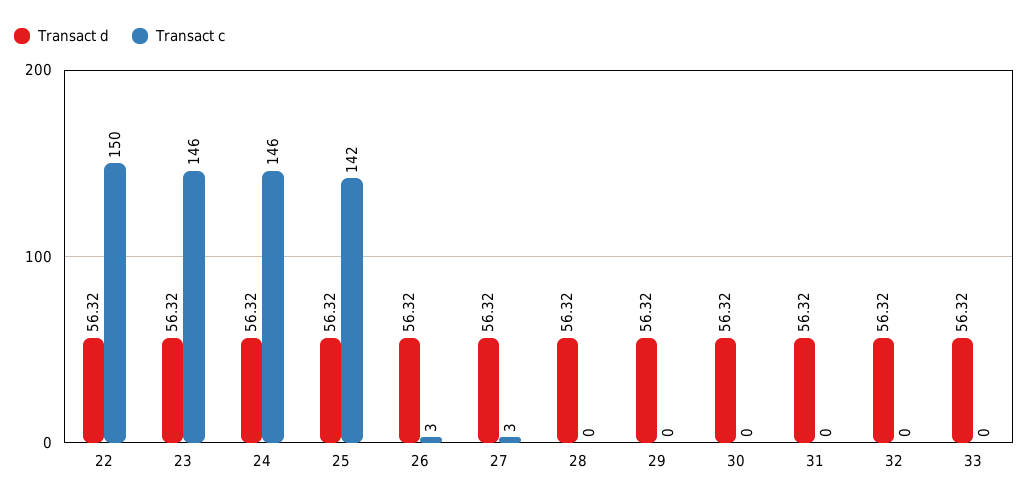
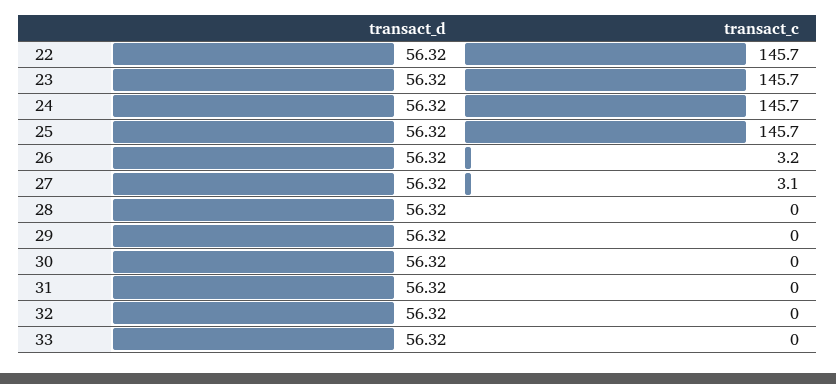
Transact c, 22: 150 -> 145.7
Transact c, 25: 142 -> 145.7

